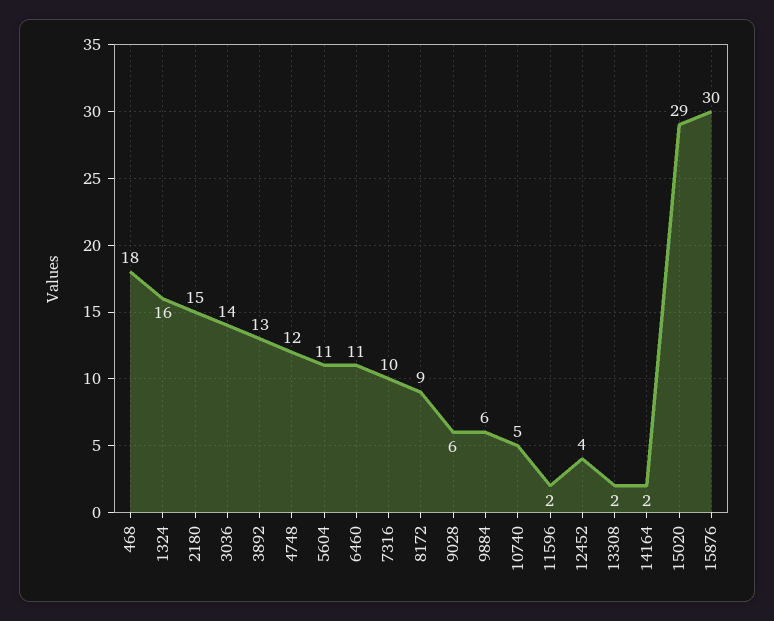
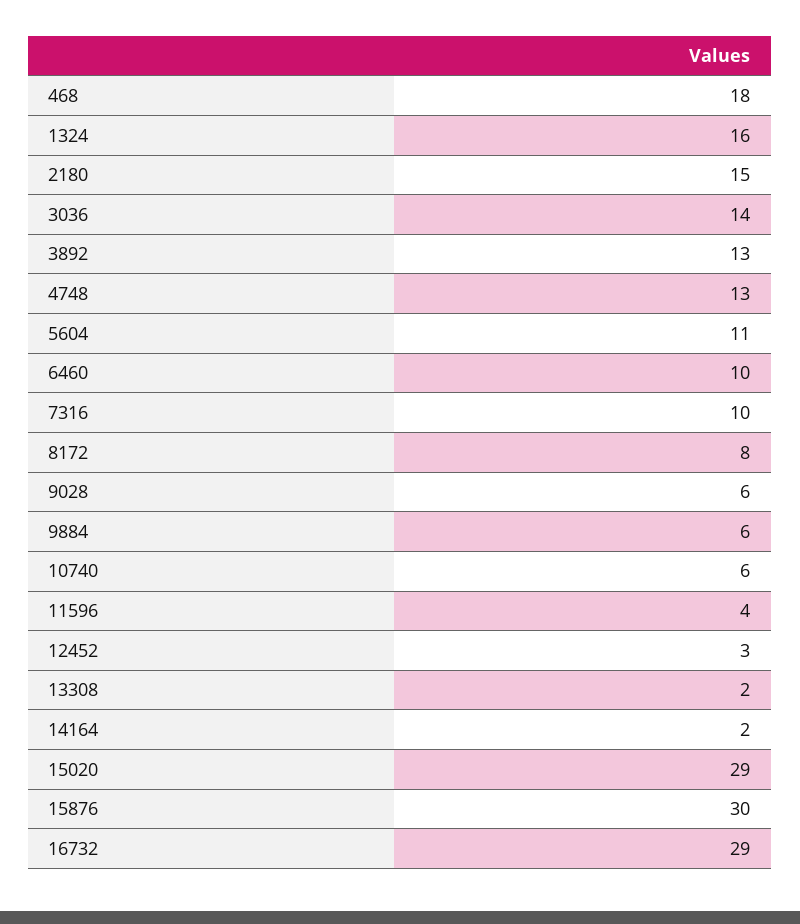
4748: 12 -> 13
6460: 11 -> 10
8172: 9 -> 8
10740: 5 -> 6
11596: 2 -> 4
12452: 4 -> 3
16732: none -> 29

